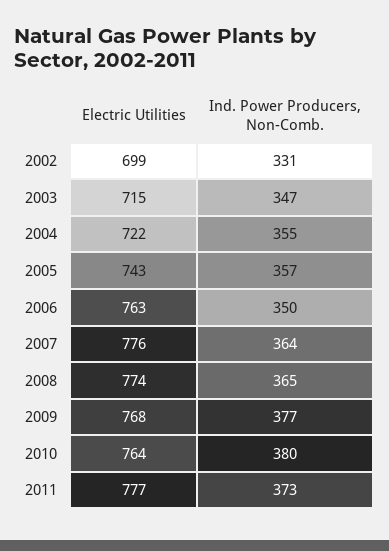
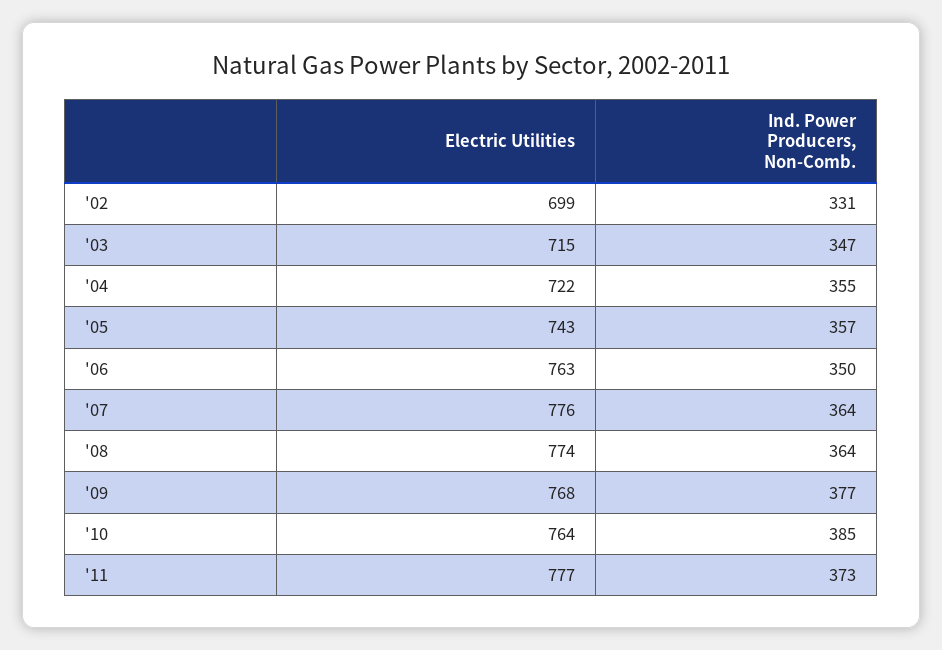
Ind. Power Producers, Non-Comb., 2008: 365 -> 364
Ind. Power Producers, Non-Comb., 2010: 380 -> 385

